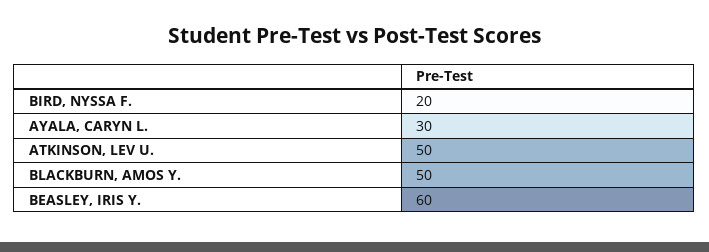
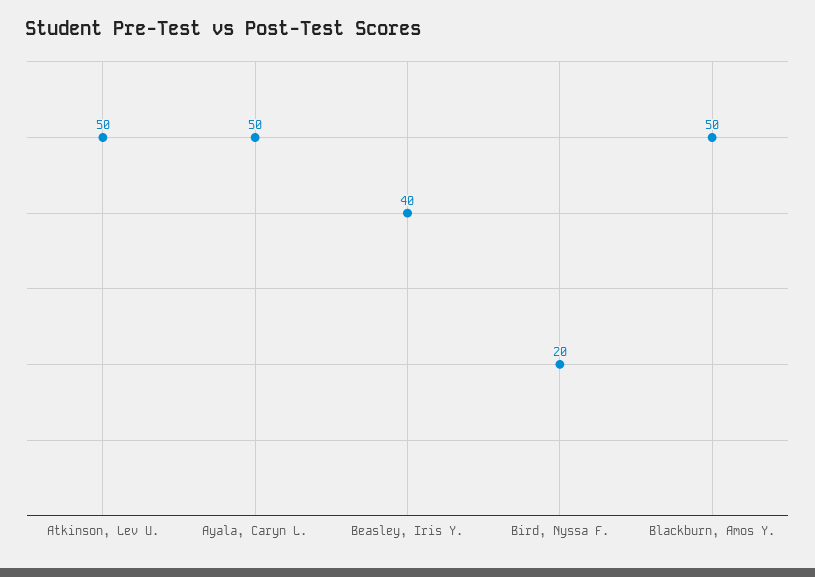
AYALA, CARYN L.: 30 -> 50
BEASLEY, IRIS Y.: 60 -> 40

